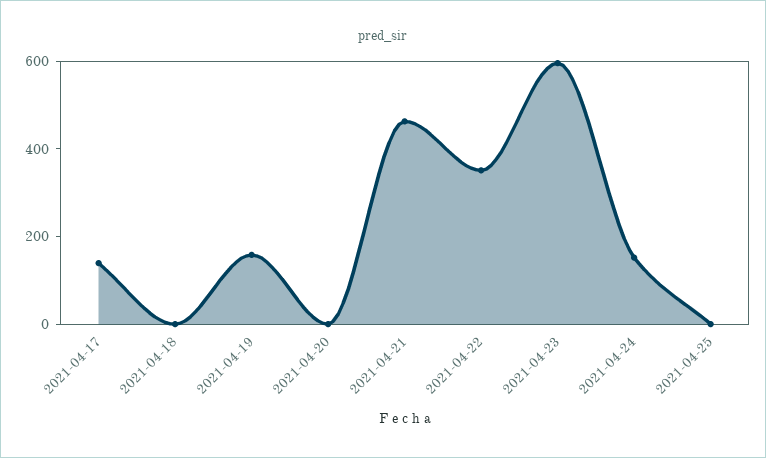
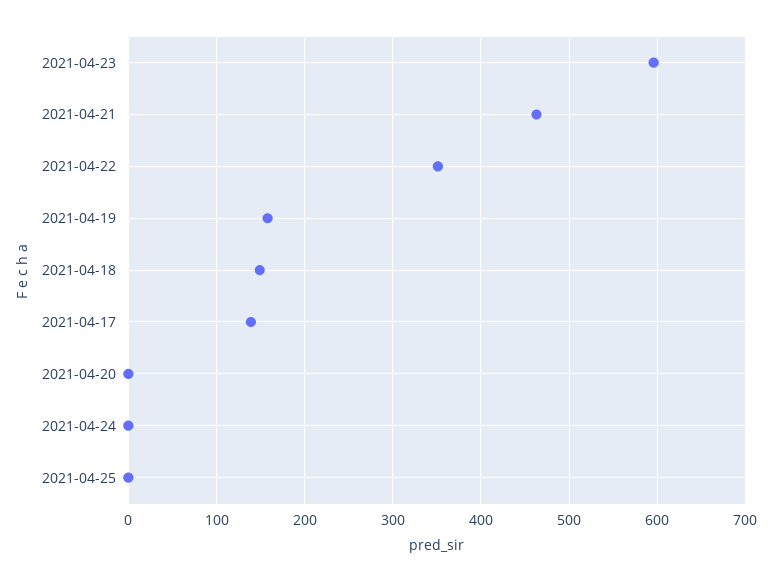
2021-04-18: 0 -> 150
2021-04-24: 150 -> 0

